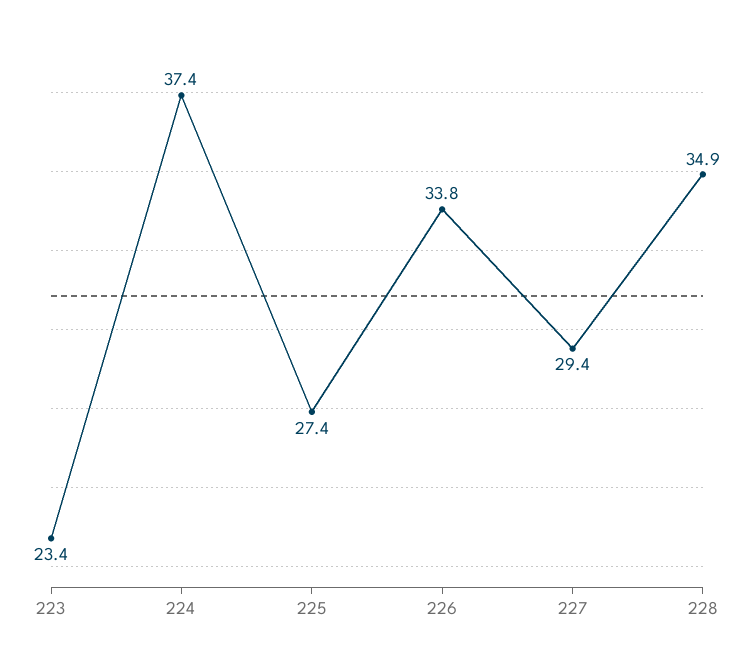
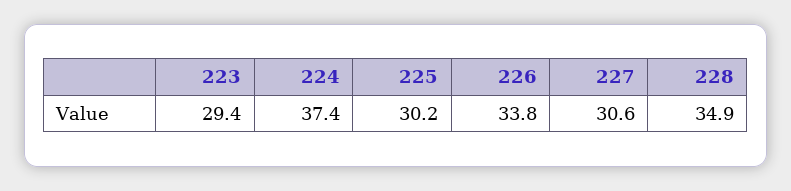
223: 23.4 -> 29.4
225: 27.4 -> 30.2
227: 29.4 -> 30.6

